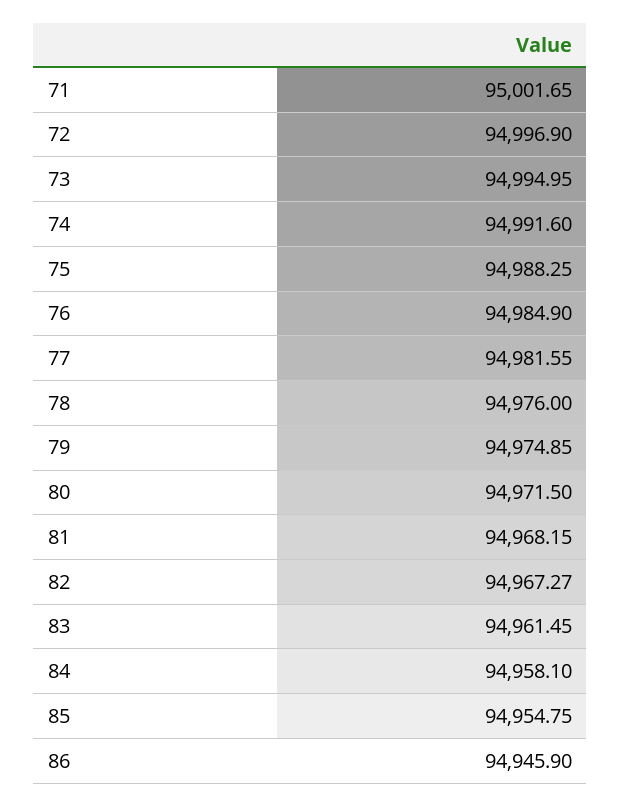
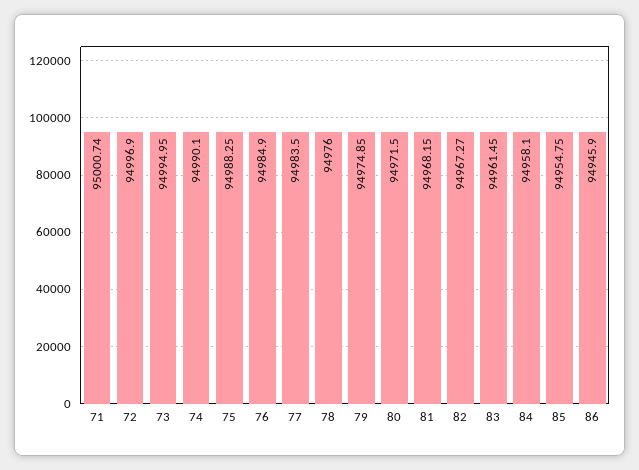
71: 95001.65 -> 95000.74
74: 94991.6 -> 94990.1
77: 94981.55 -> 94983.5

